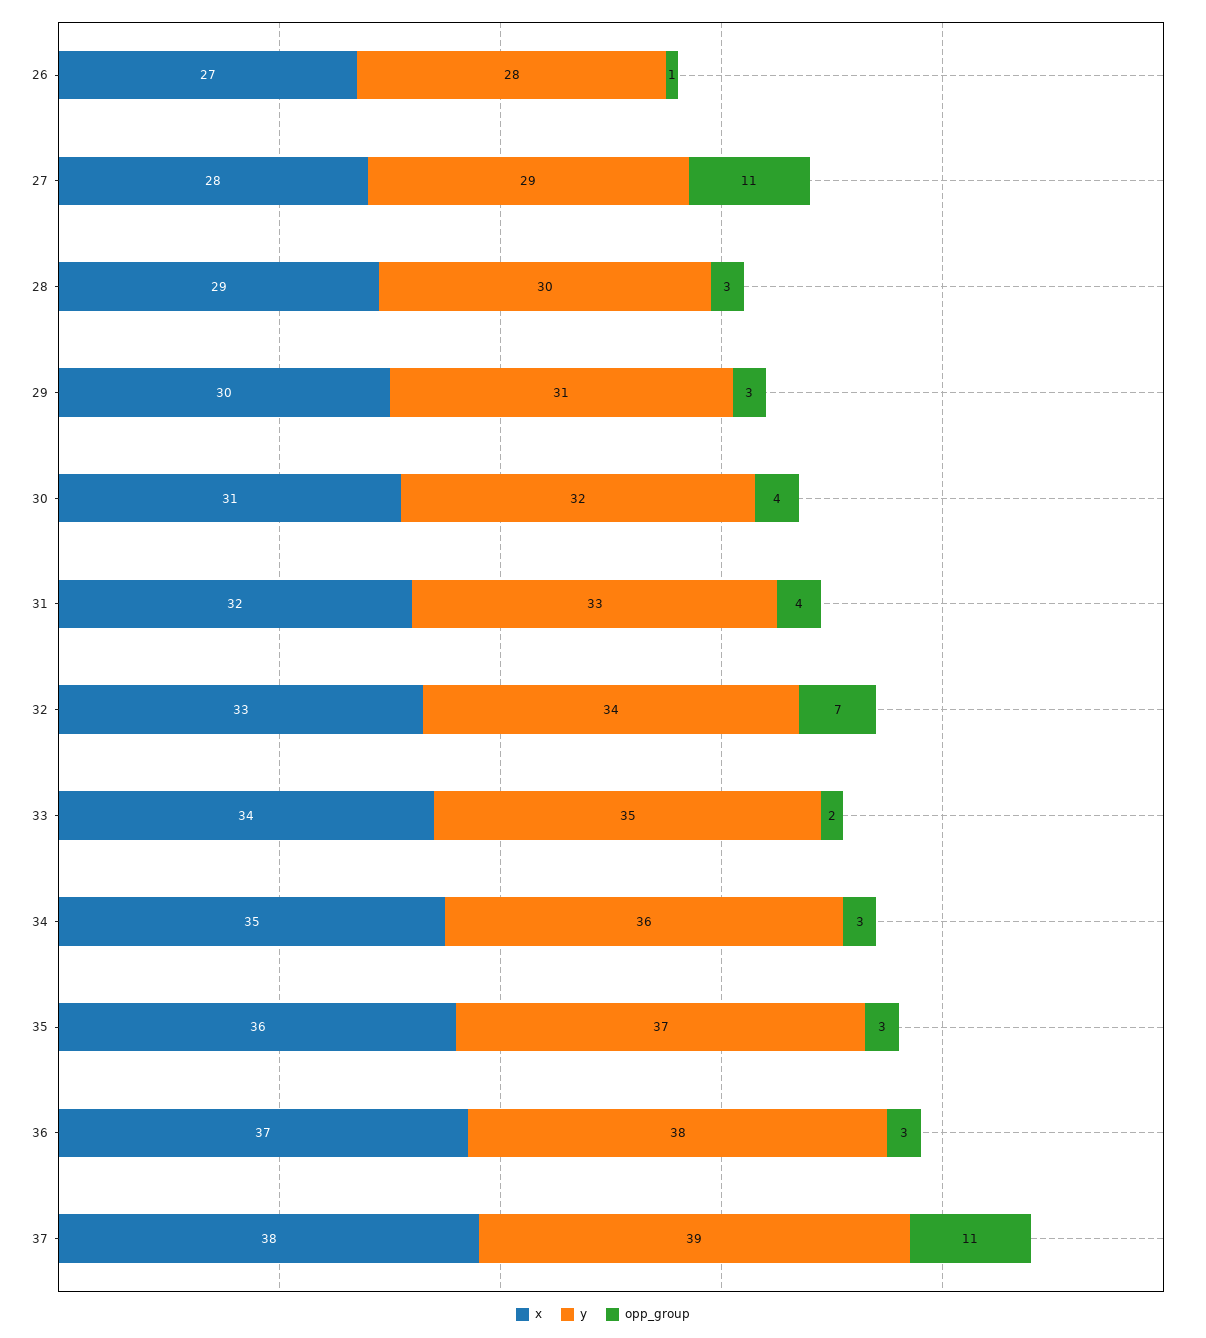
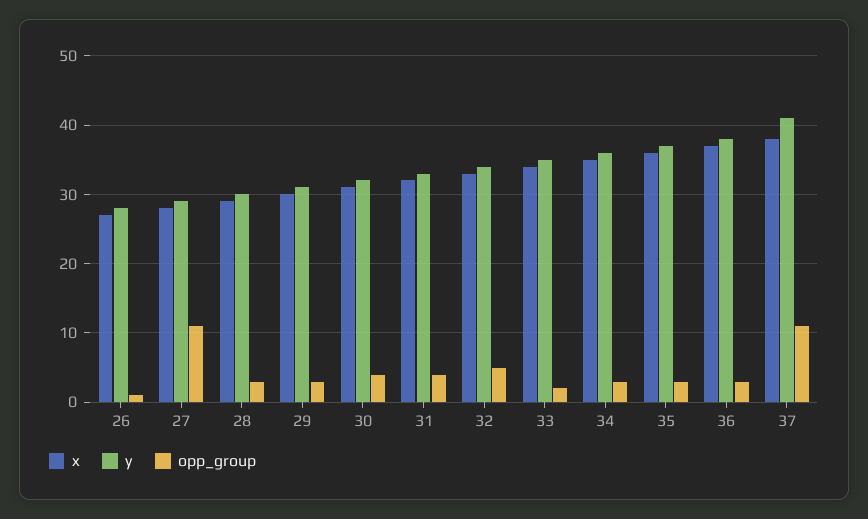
opp_group, 32: 7 -> 5
y, 37: 39 -> 41

